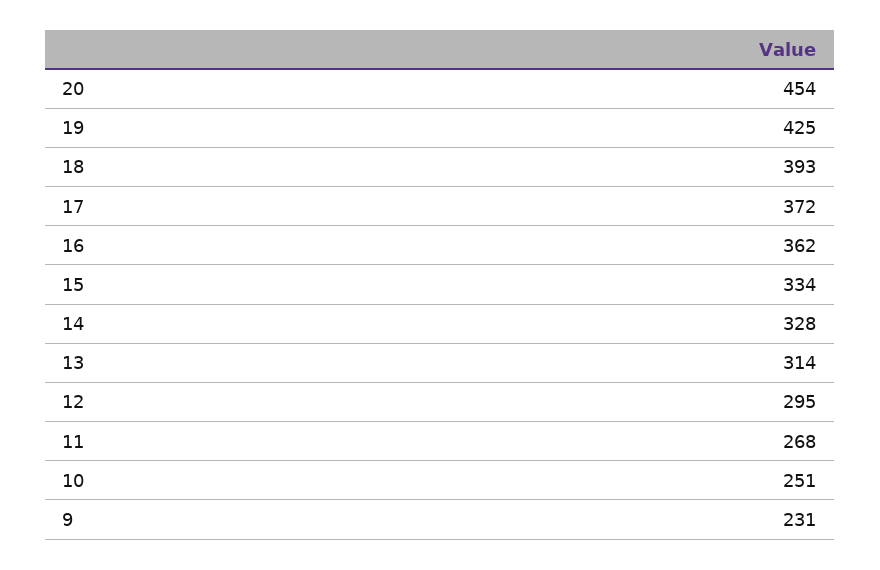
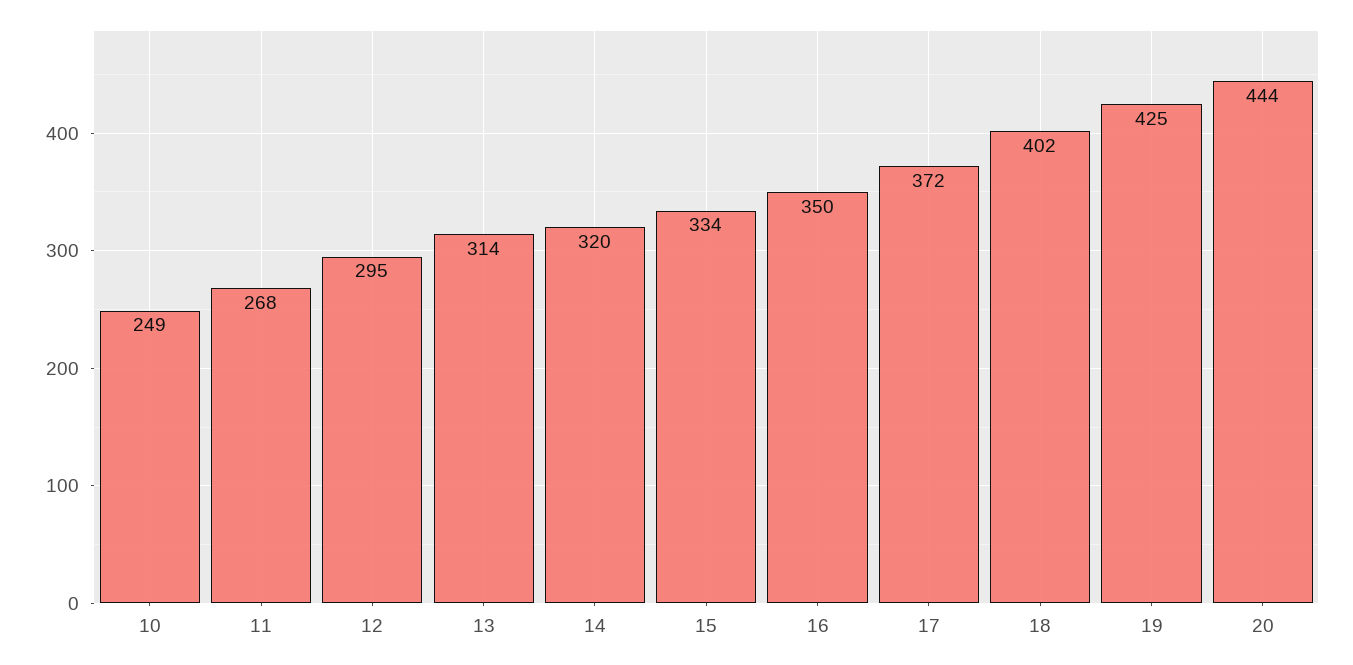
20: 454 -> 444
18: 393 -> 402
16: 362 -> 350
14: 328 -> 320
10: 251 -> 249
9: 231 -> none

